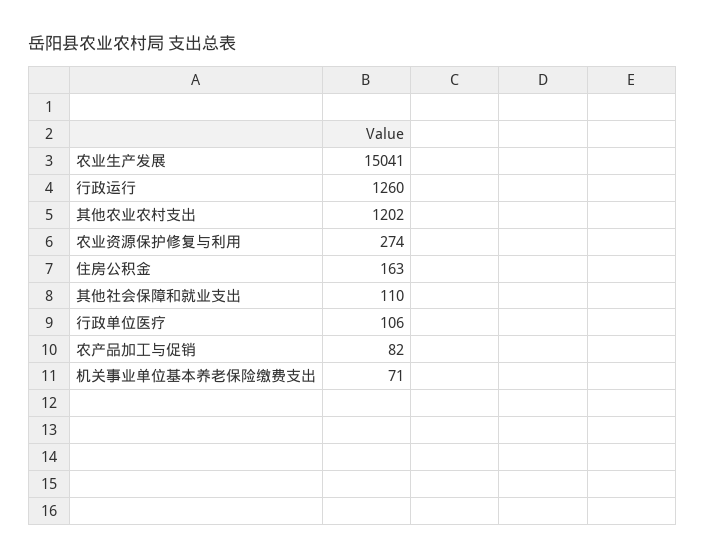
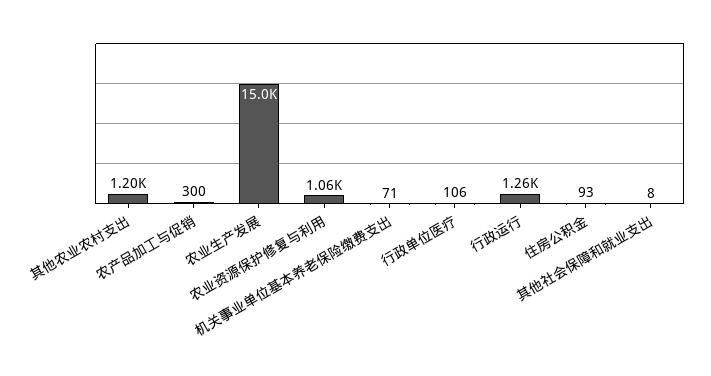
农业资源保护修复与利用: 274 -> 1060
住房公积金: 163 -> 93
其他社会保障和就业支出: 110 -> 8
农产品加工与促销: 82 -> 300

